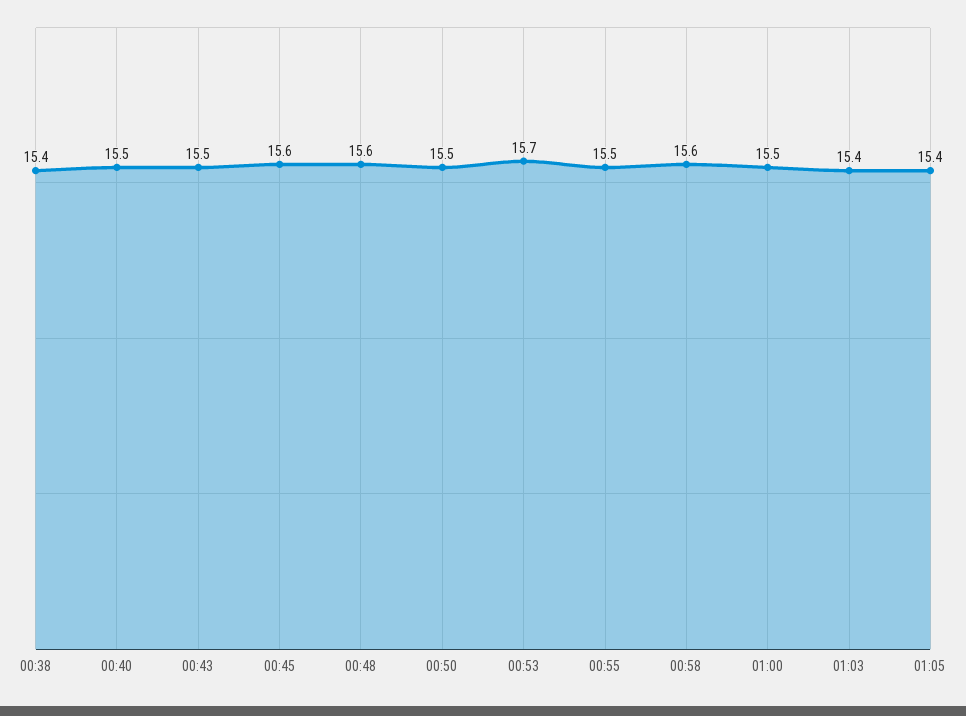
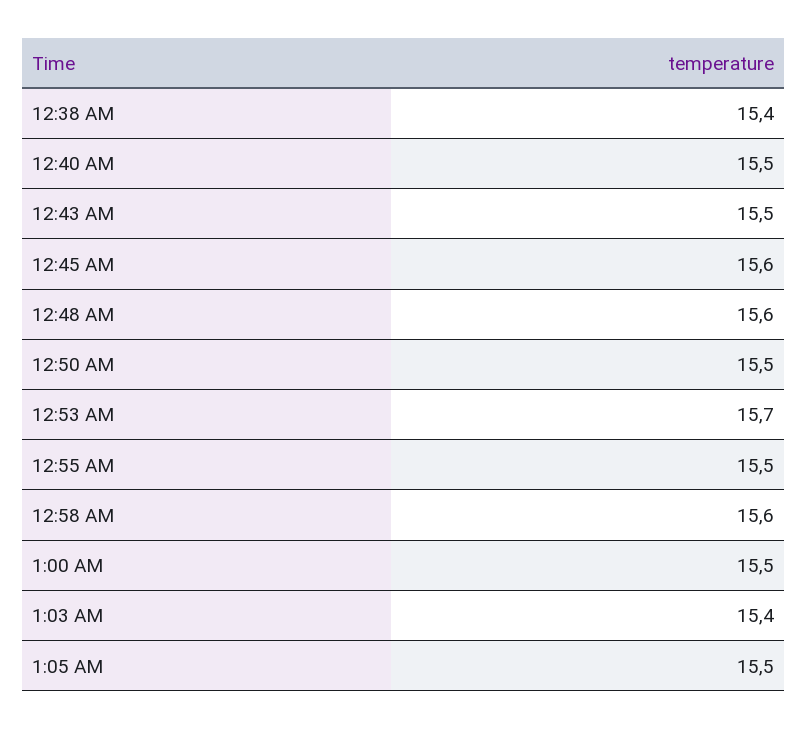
01:05: 15.4 -> 15.5

